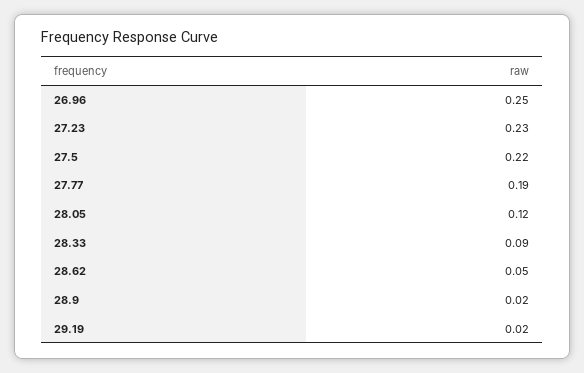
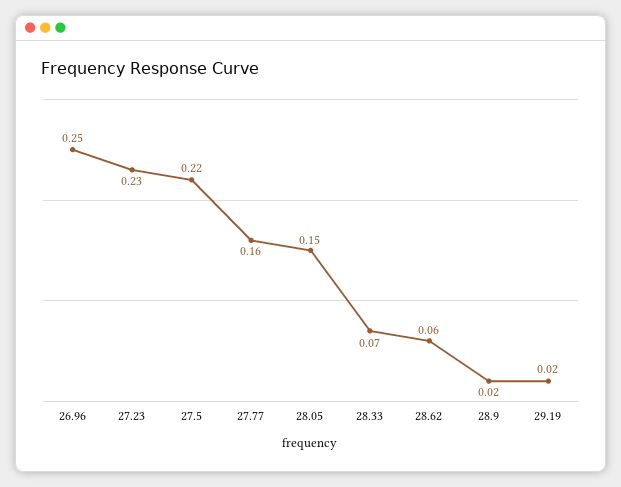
27.77: 0.19 -> 0.16
28.05: 0.12 -> 0.15
28.33: 0.09 -> 0.07
28.62: 0.05 -> 0.06

